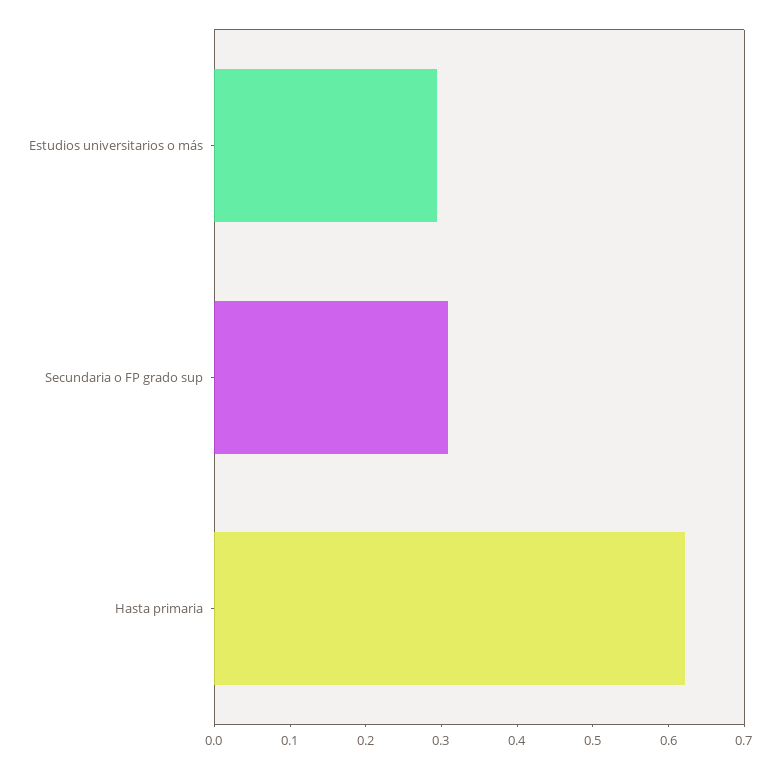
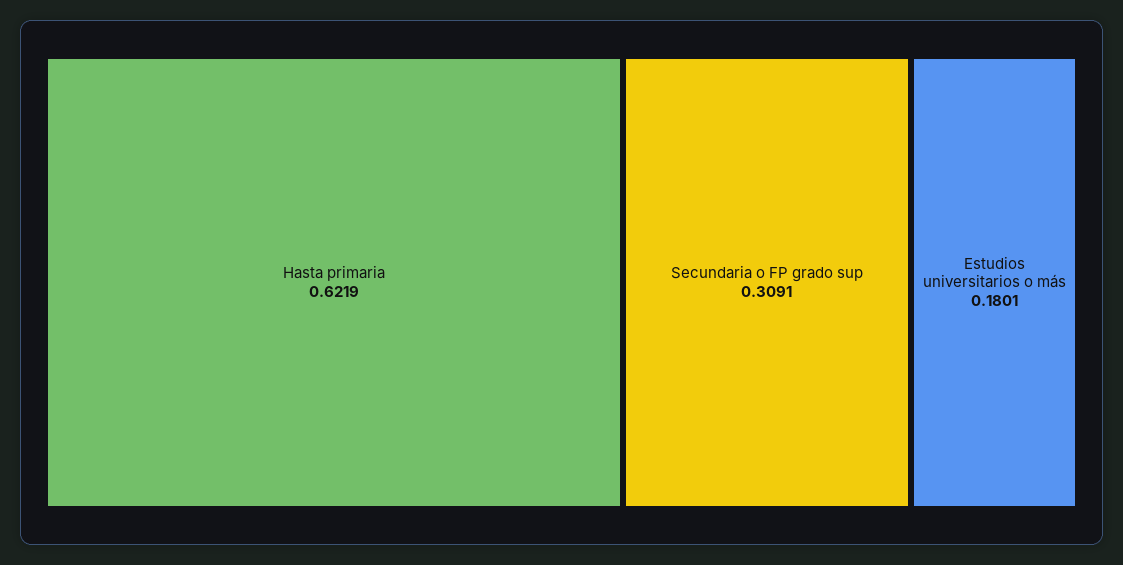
Estudios universitarios o más: 0.3 -> 0.1801

